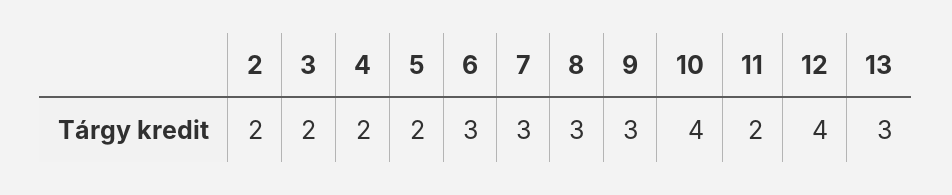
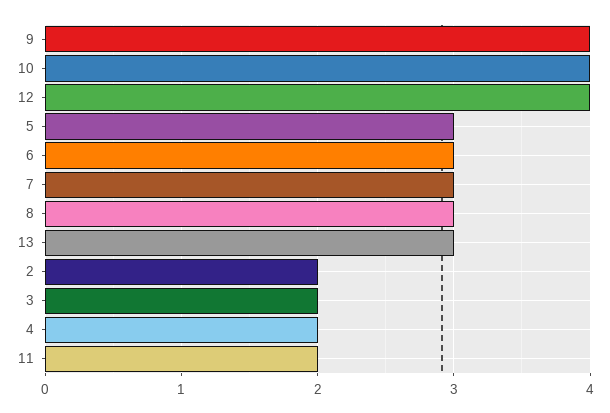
5: 2 -> 3
9: 3 -> 4

